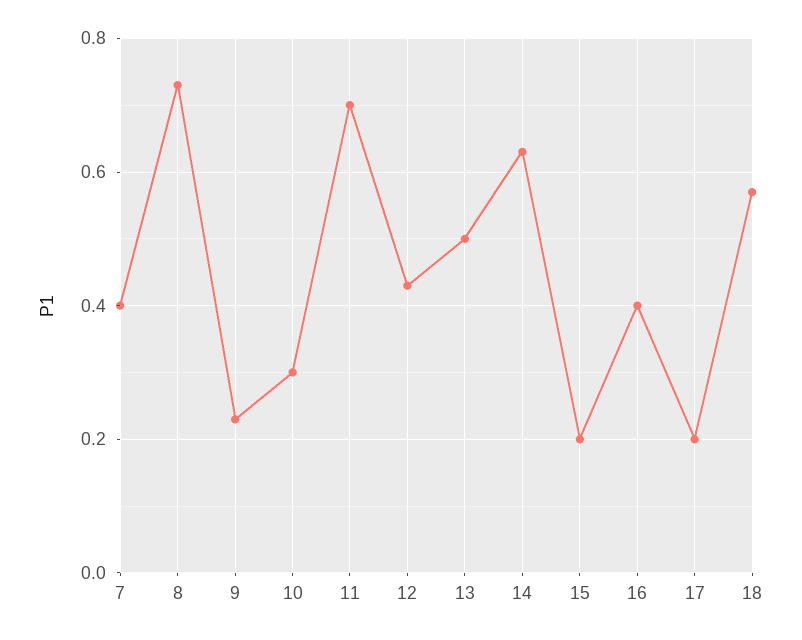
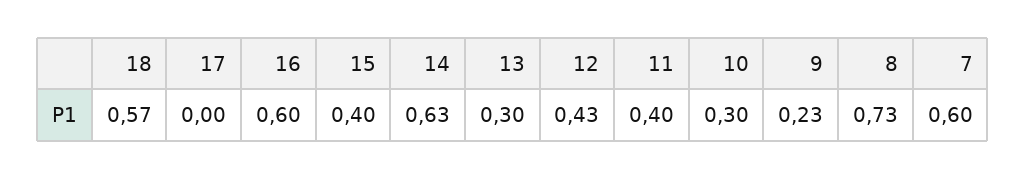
7: 0.4 -> 0.6
11: 0.7 -> 0.4
13: 0.5 -> 0.3
15: 0.2 -> 0.4
16: 0.4 -> 0.6
17: 0.2 -> 0

